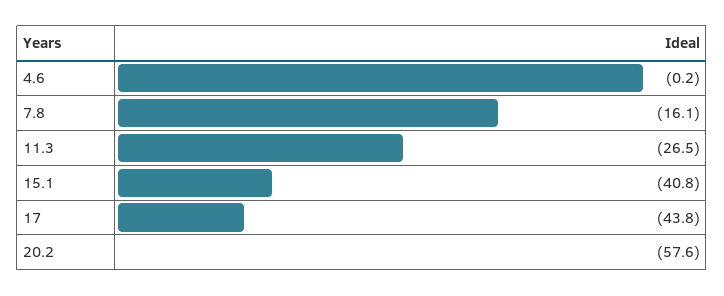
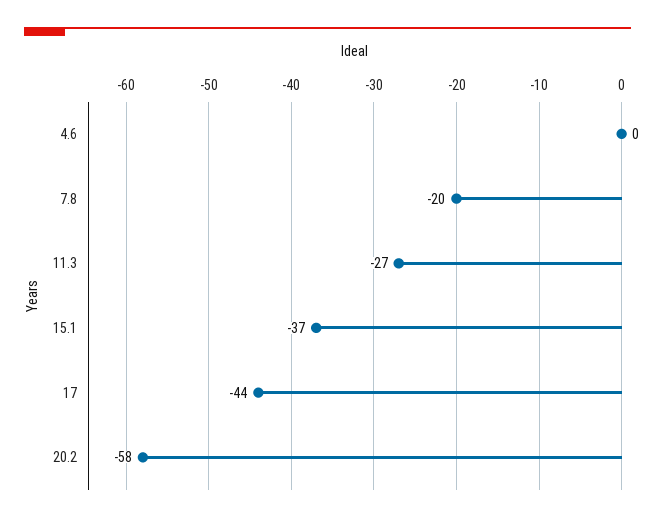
7.8: -16.1 -> -20
15.1: -40.8 -> -37

